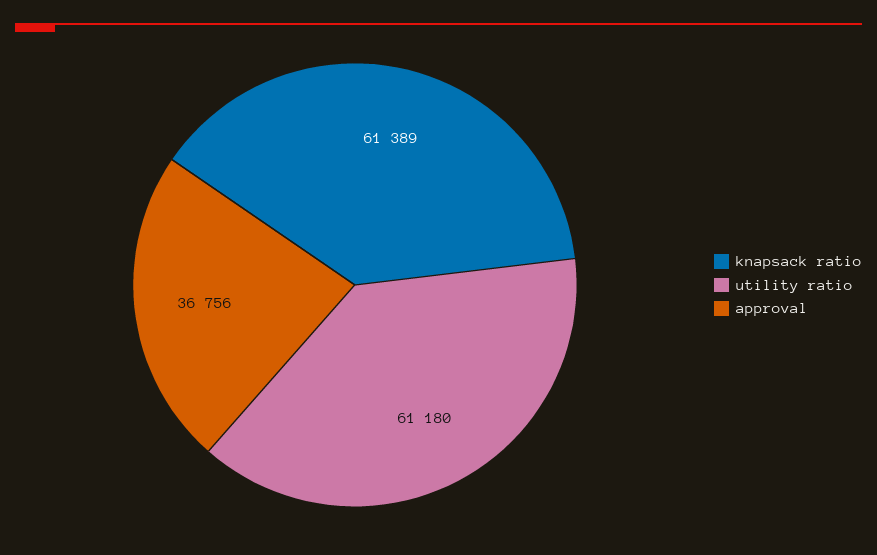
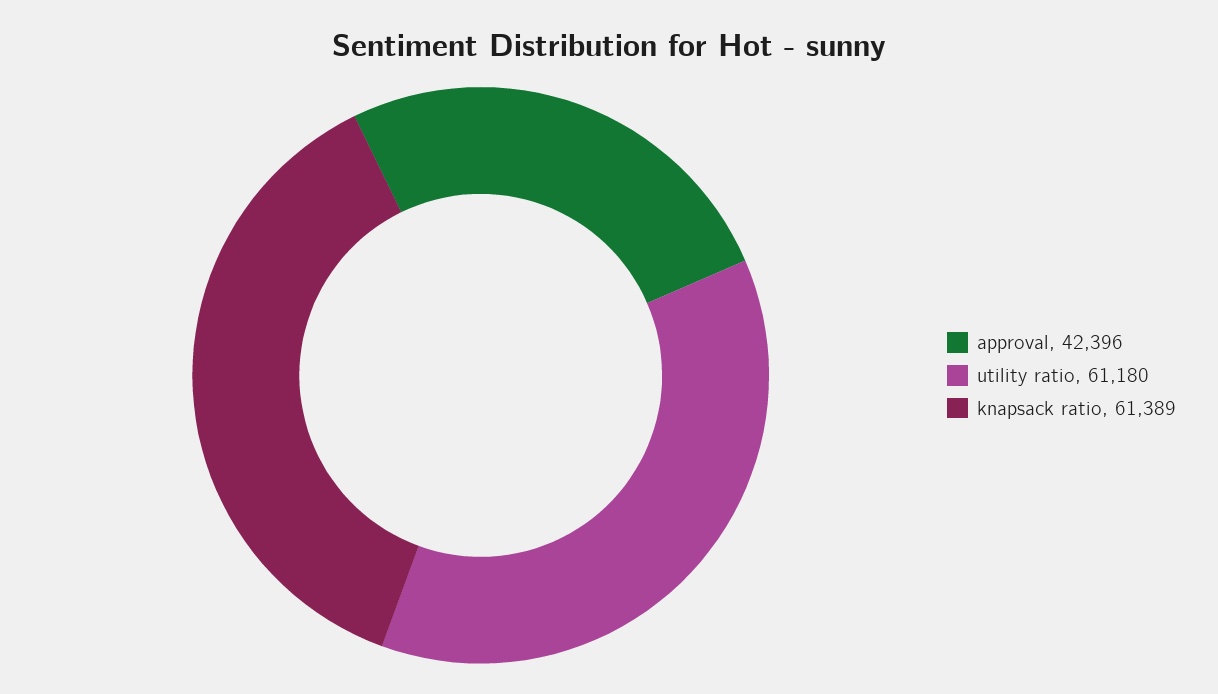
approval: 36756 -> 42396

